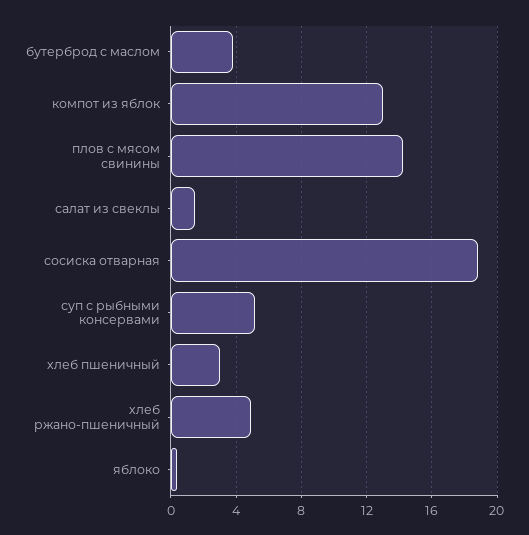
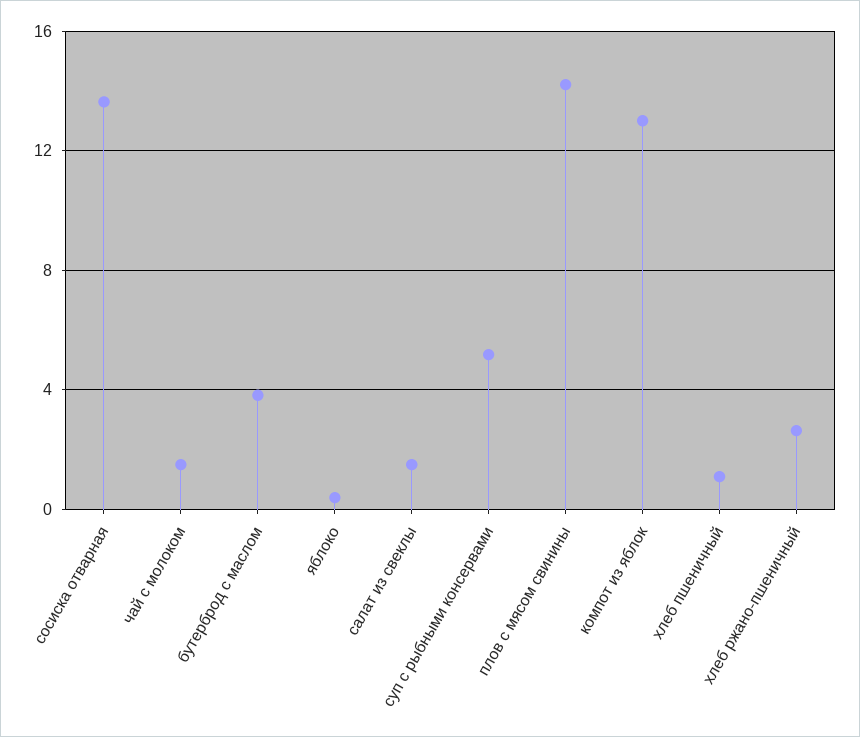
сосиска отварная: 19 -> 13.5
хлеб пшеничный: 3 -> 1
хлеб ржано-пшеничный: 5 -> 2.5
чай с молоком: none -> 1.5

